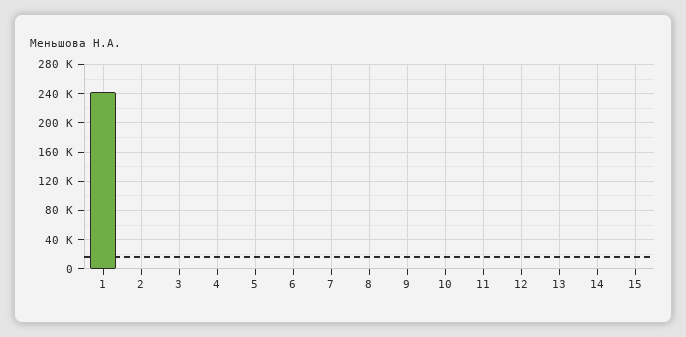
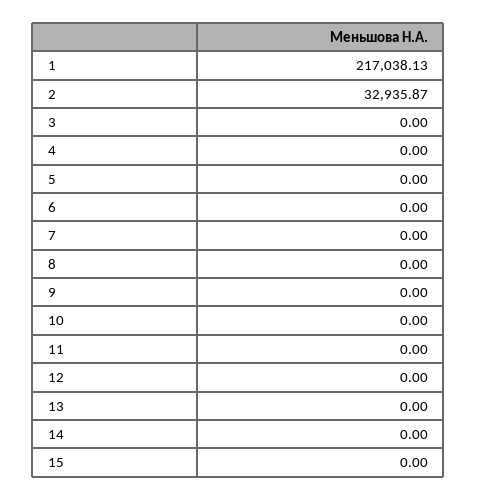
1: 240000 -> 217038.13
2: 0 -> 32935.87

